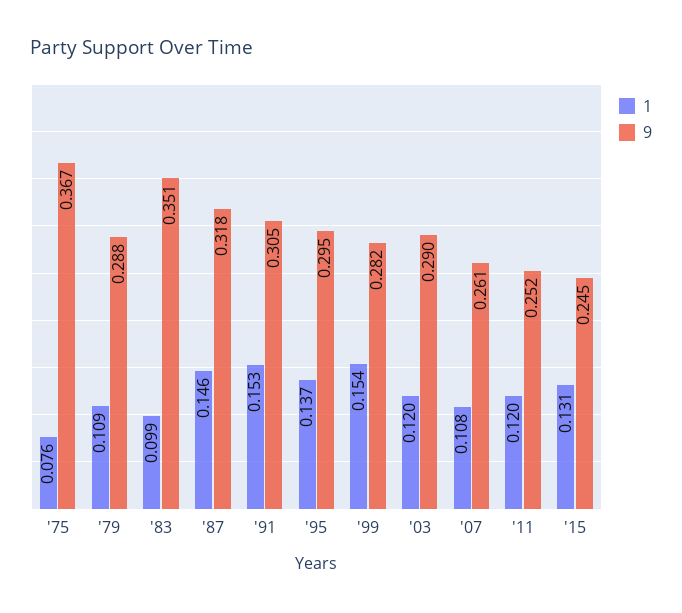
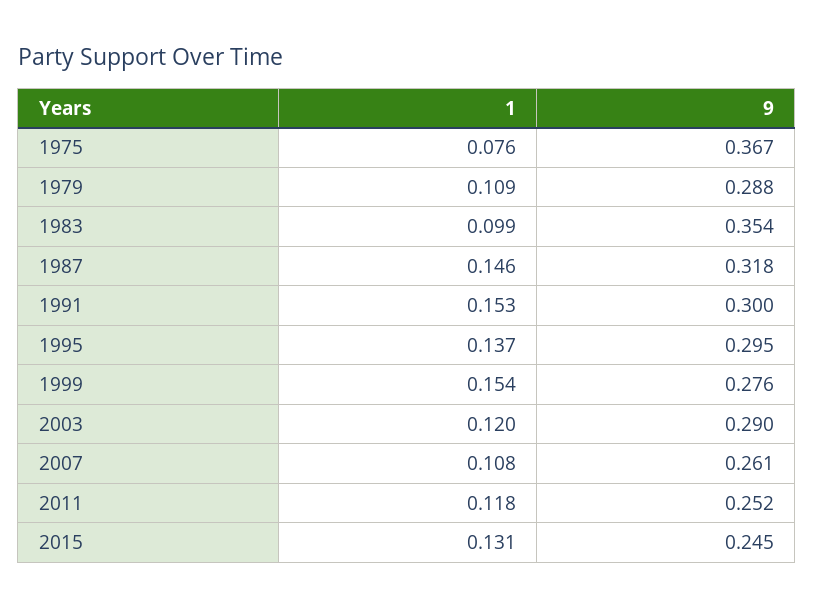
9, '83: 0.351 -> 0.354
9, '91: 0.305 -> 0.3
9, '99: 0.282 -> 0.276
1, '11: 0.12 -> 0.118

